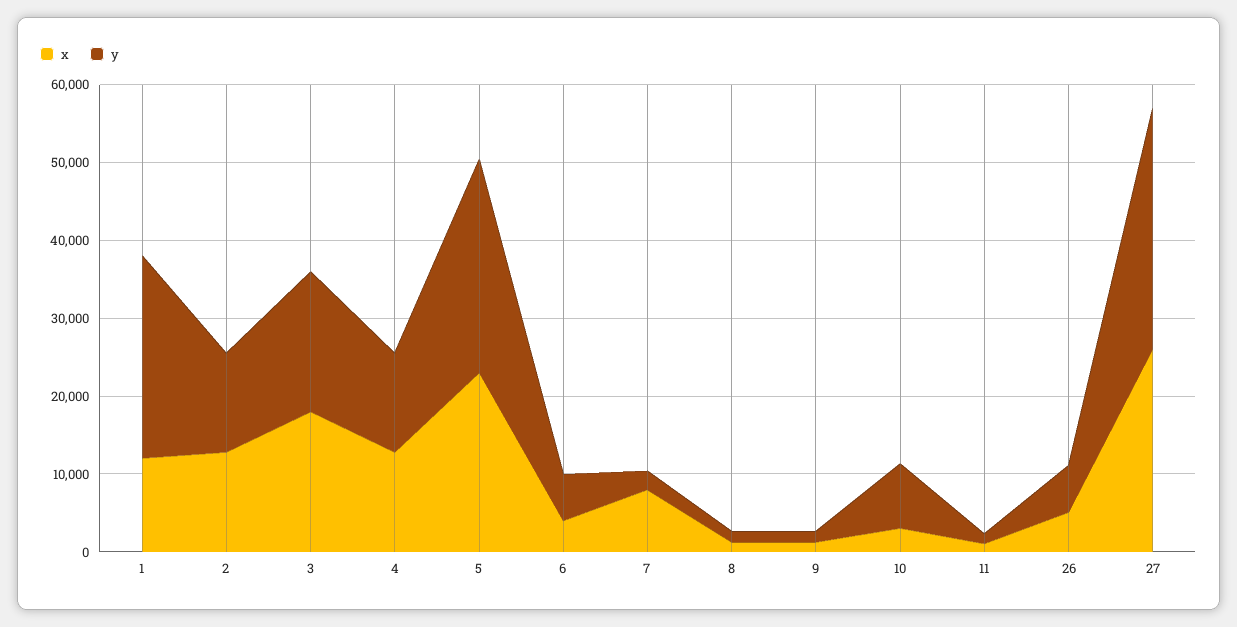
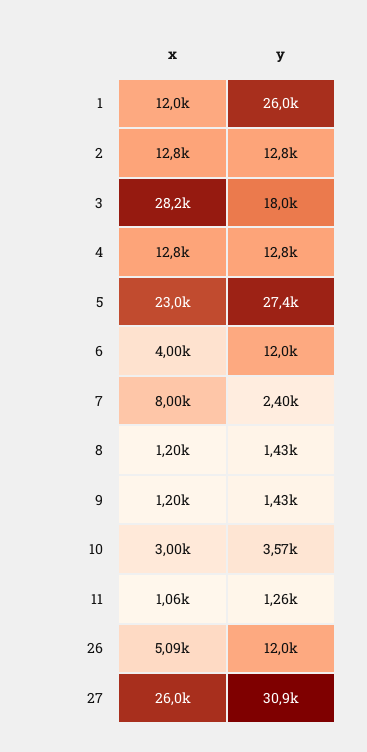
x, 3: 18000 -> 28200
y, 6: 6000 -> 12000
y, 10: 8000 -> 3570
y, 26: 6000 -> 12000

